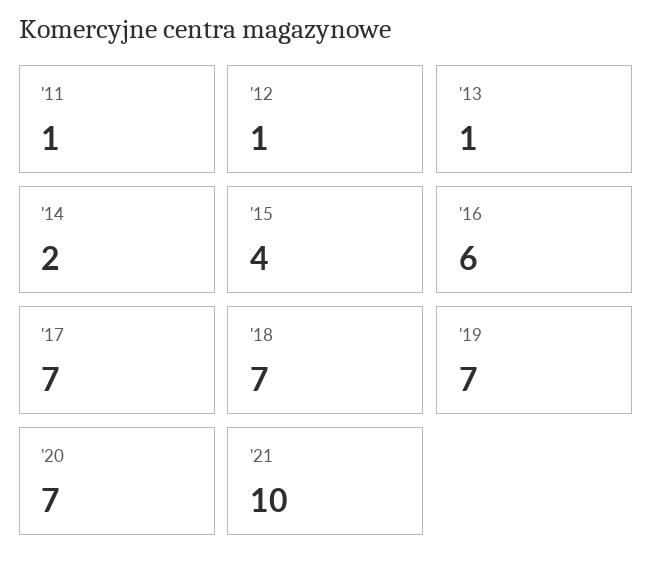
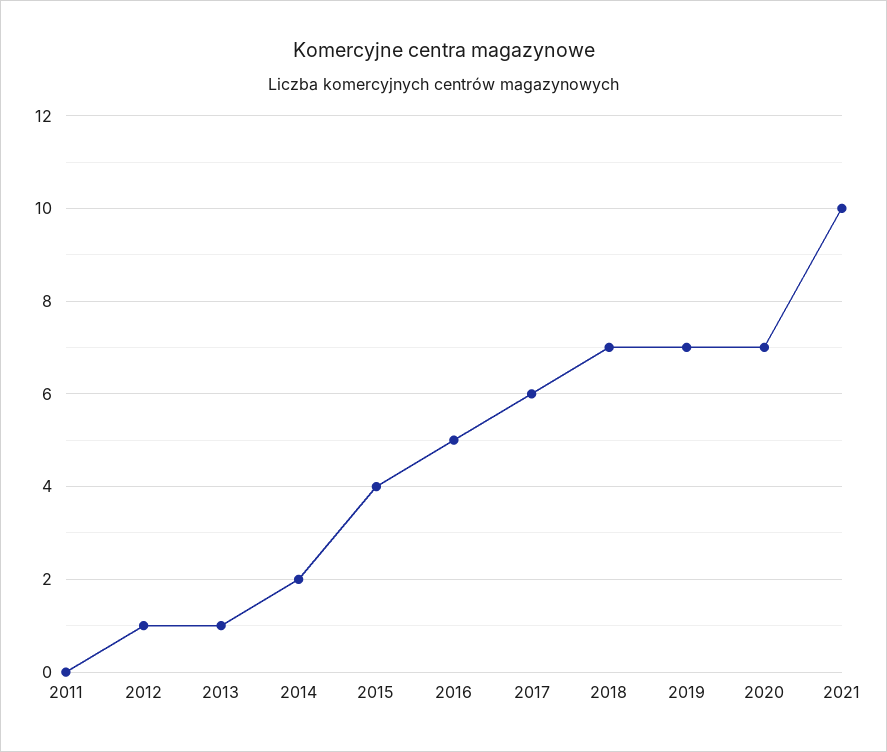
'11: 1 -> 0
'16: 6 -> 5
'17: 7 -> 6

